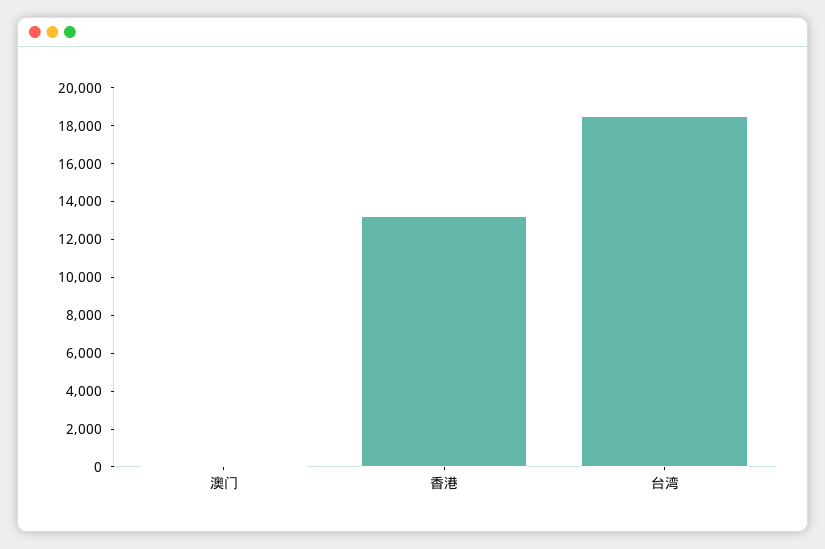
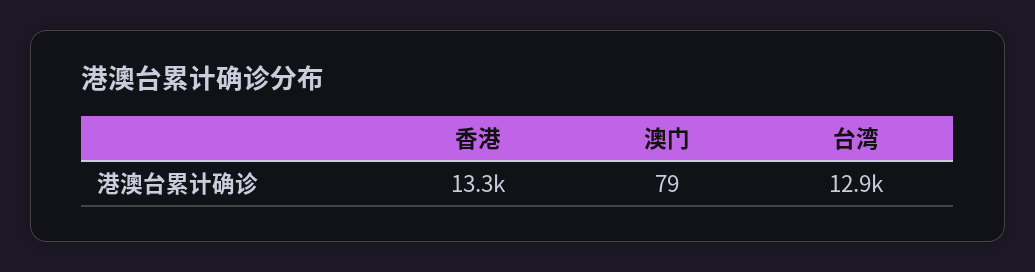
台湾: 18500 -> 12900

